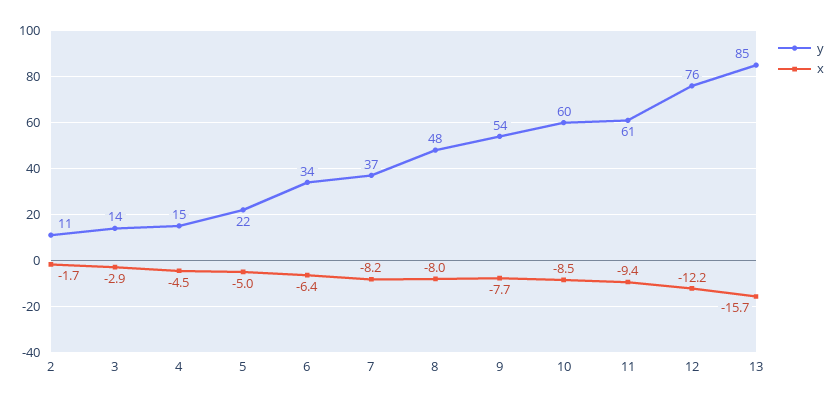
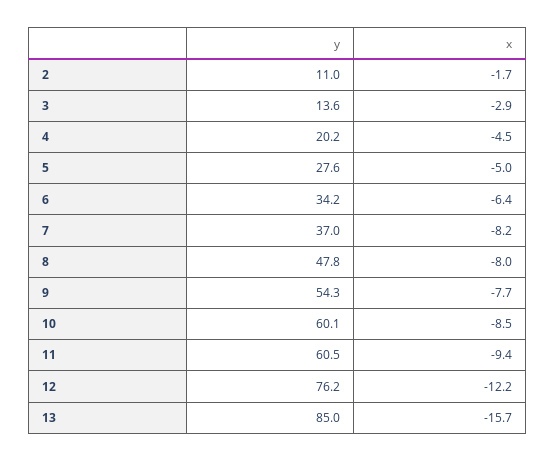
y, 4: 15 -> 20.2
y, 5: 22 -> 27.6

